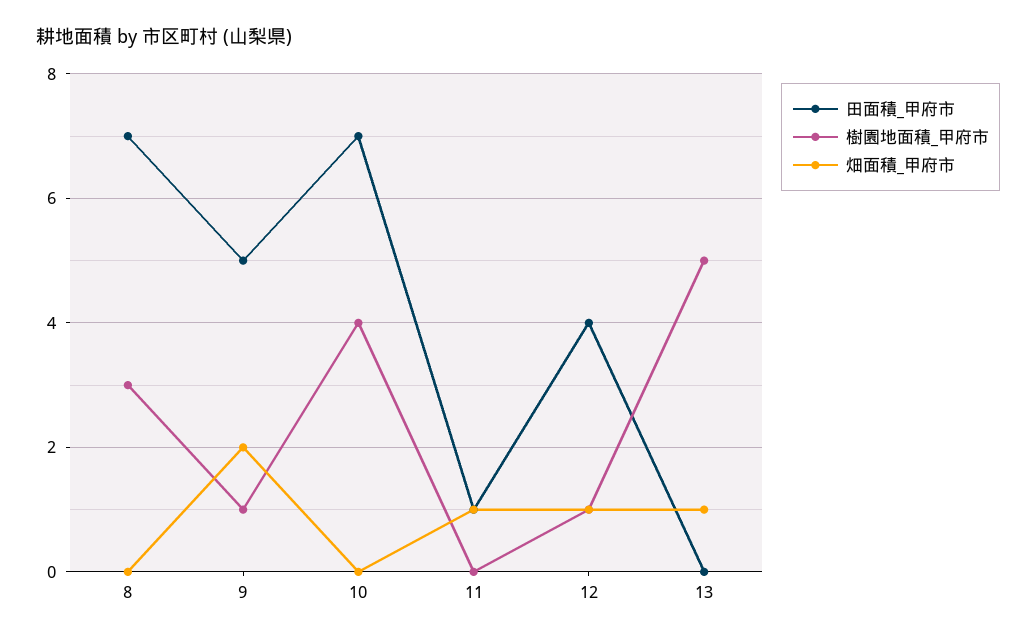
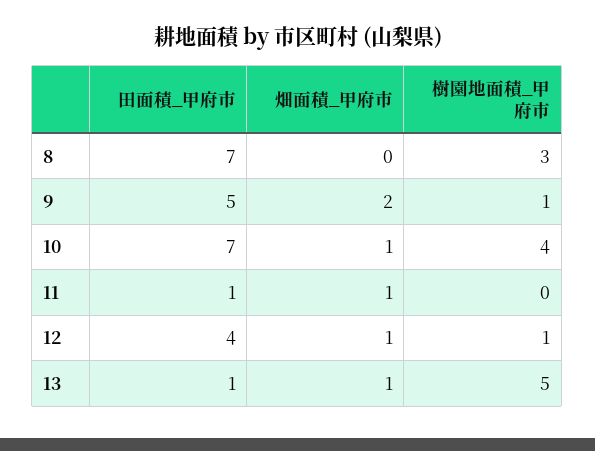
畑面積_甲府市, 10: 0 -> 1
田面積_甲府市, 13: 0 -> 1

